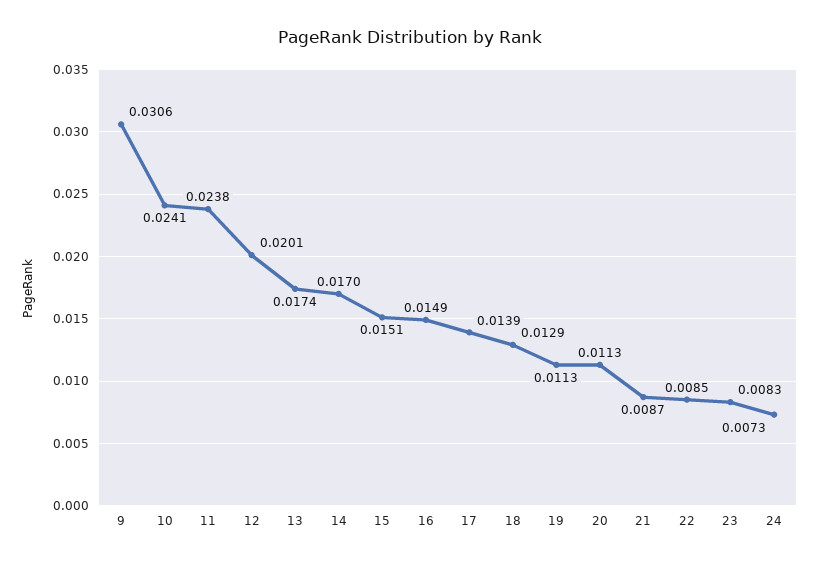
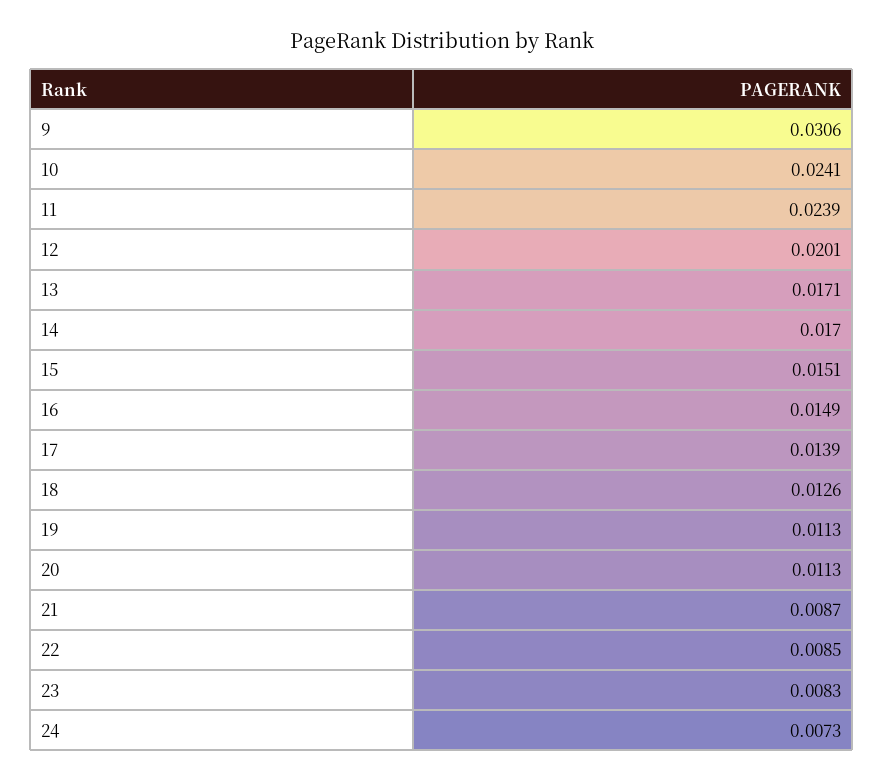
11: 0.0238 -> 0.0239
13: 0.0174 -> 0.0171
18: 0.0129 -> 0.0126

